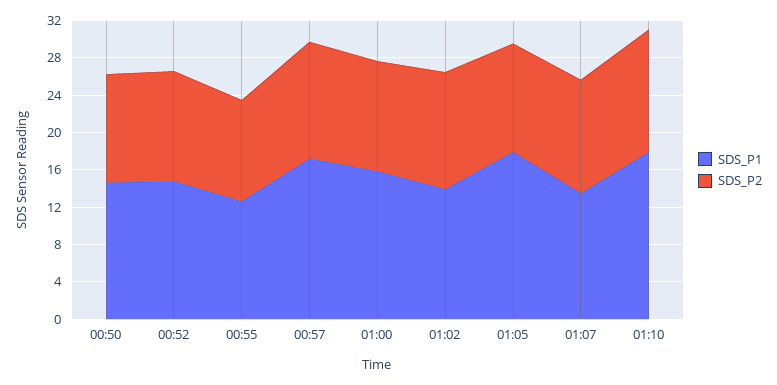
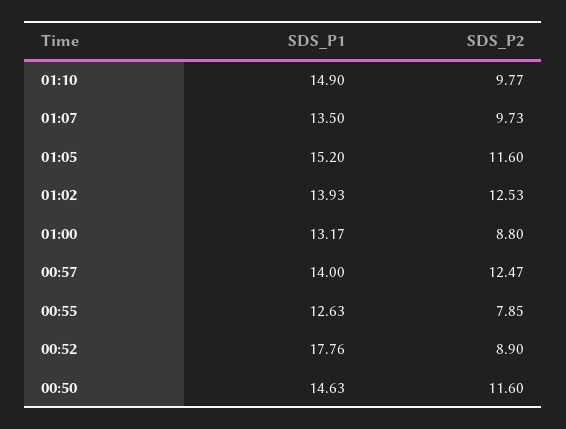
SDS_P1, 00:52: 15 -> 17.76
SDS_P2, 00:52: 12 -> 8.9
SDS_P2, 00:55: 11 -> 7.85
SDS_P1, 00:57: 17 -> 14
SDS_P1, 01:00: 16 -> 13.17
SDS_P2, 01:00: 12 -> 8.8
SDS_P1, 01:05: 18 -> 15.2
SDS_P2, 01:07: 12 -> 9.73
SDS_P1, 01:10: 18 -> 14.9
SDS_P2, 01:10: 13 -> 9.77

